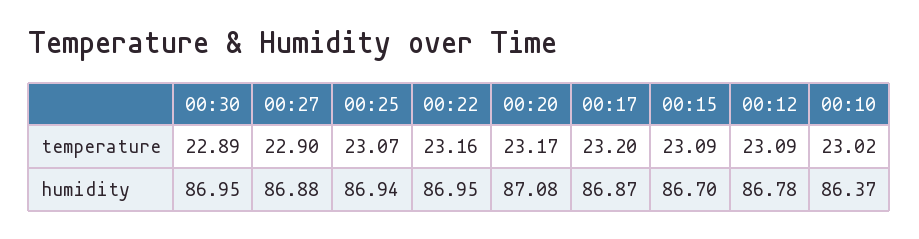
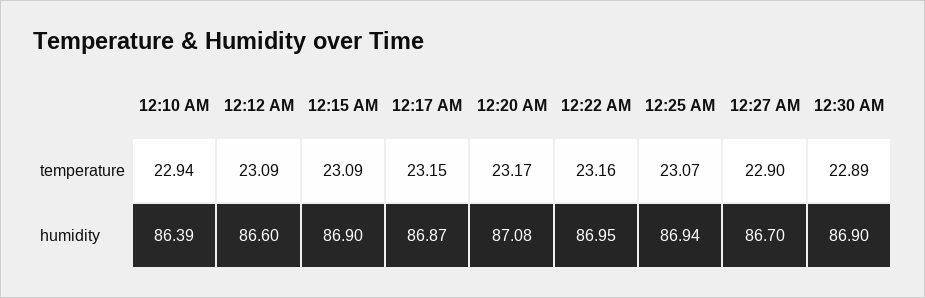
00:17, temperature: 23.2 -> 23.15
00:10, temperature: 23.02 -> 22.94
00:30, humidity: 86.95 -> 86.9
00:27, humidity: 86.88 -> 86.7
00:15, humidity: 86.7 -> 86.9
00:12, humidity: 86.78 -> 86.6
00:10, humidity: 86.37 -> 86.39

